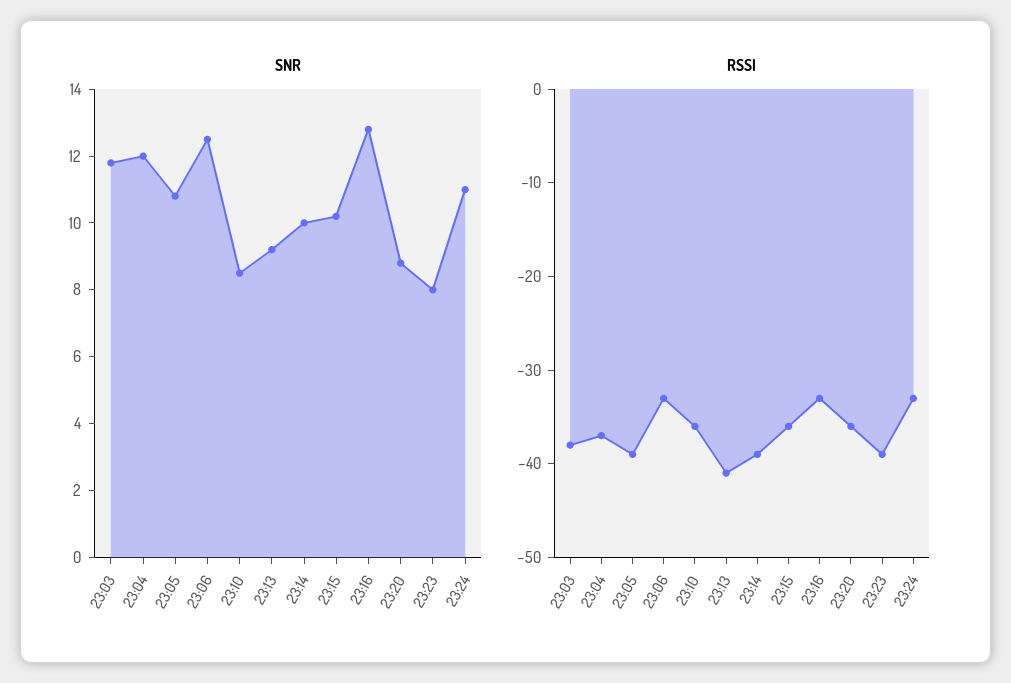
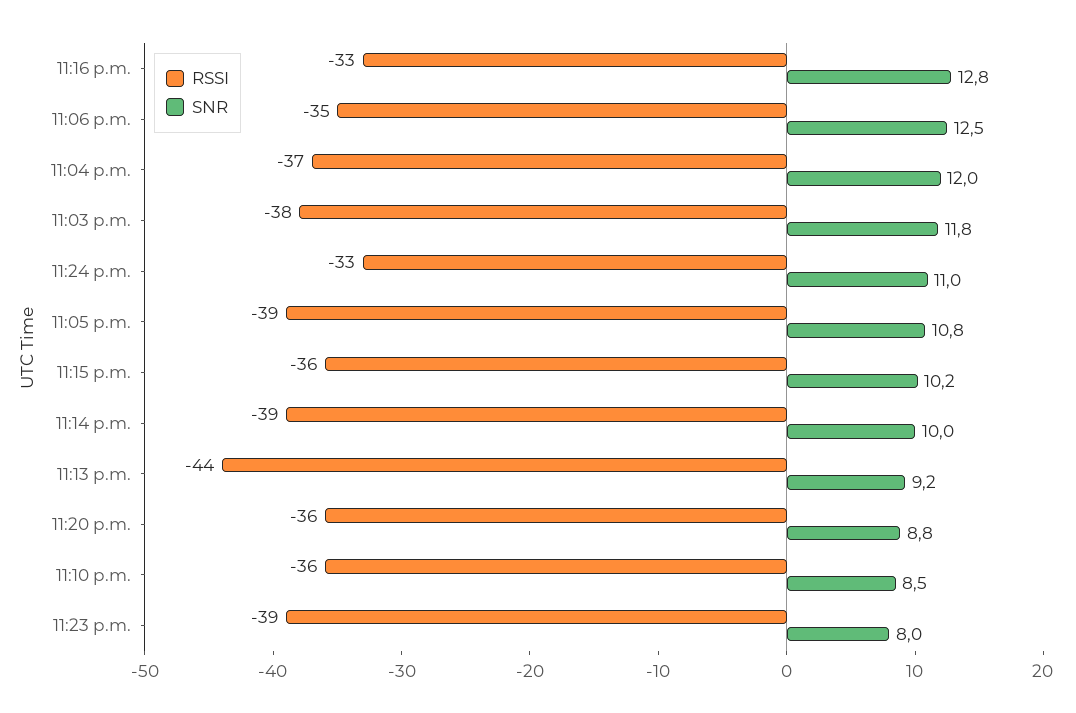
RSSI, 23:06: -33 -> -35
RSSI, 23:13: -41 -> -44

